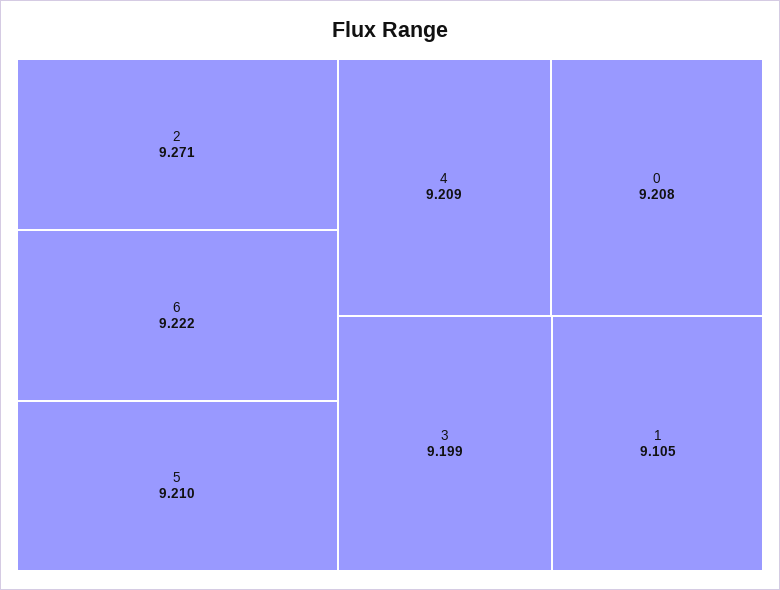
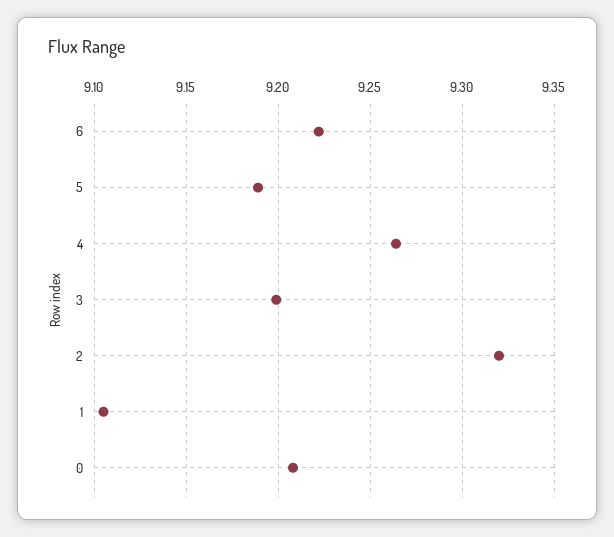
2: 9.271 -> 9.32
5: 9.21 -> 9.19
4: 9.209 -> 9.265

